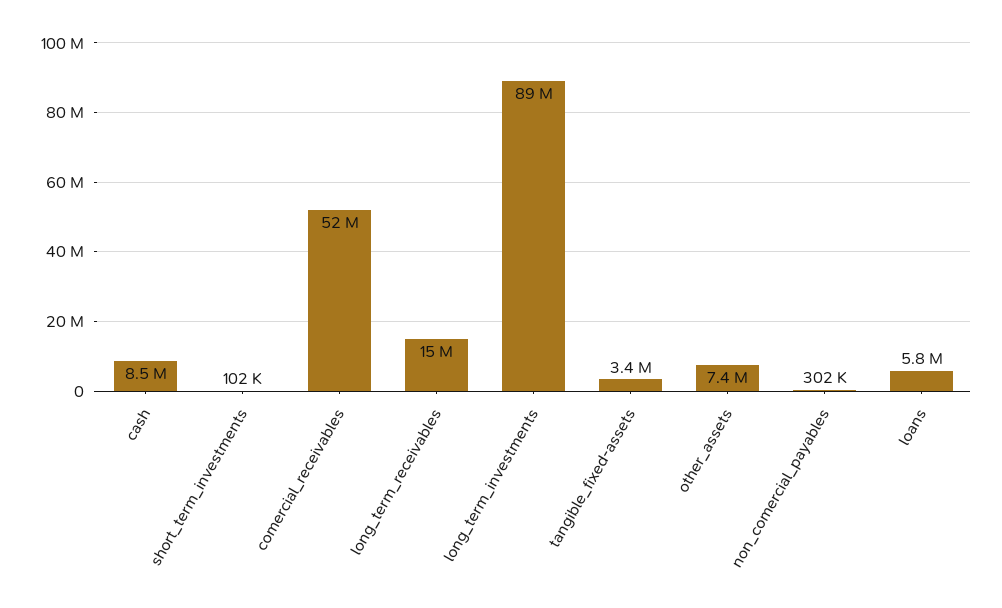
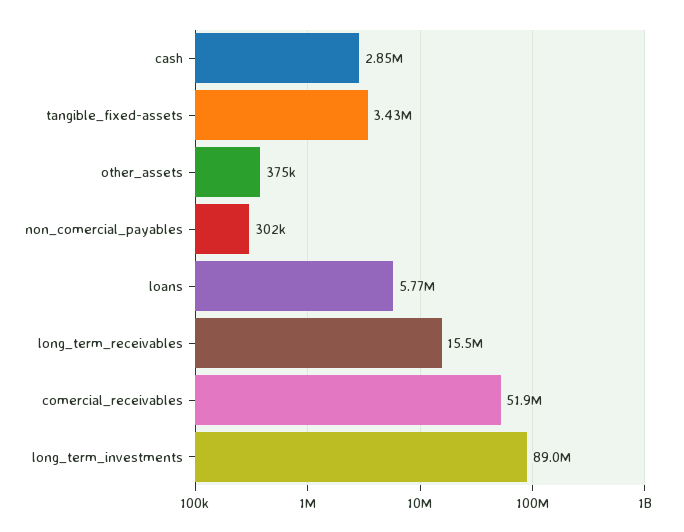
cash: 8500000 -> 2850000
short_term_investments: 102000 -> none
other_assets: 7400000 -> 375000

